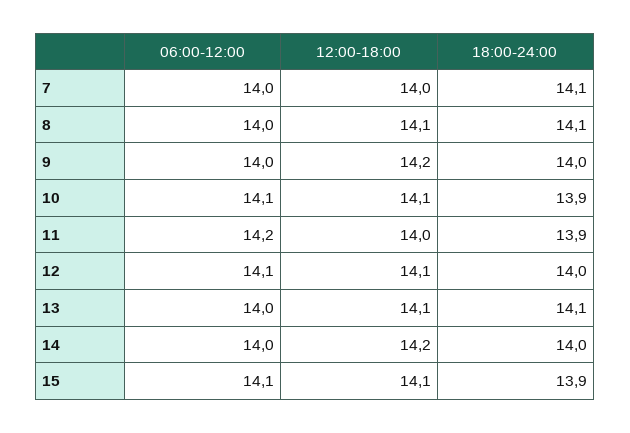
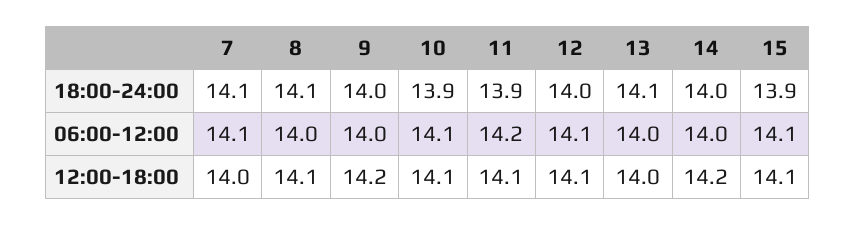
06:00-12:00, 7: 14 -> 14.1
12:00-18:00, 11: 14 -> 14.1
12:00-18:00, 13: 14.1 -> 14

